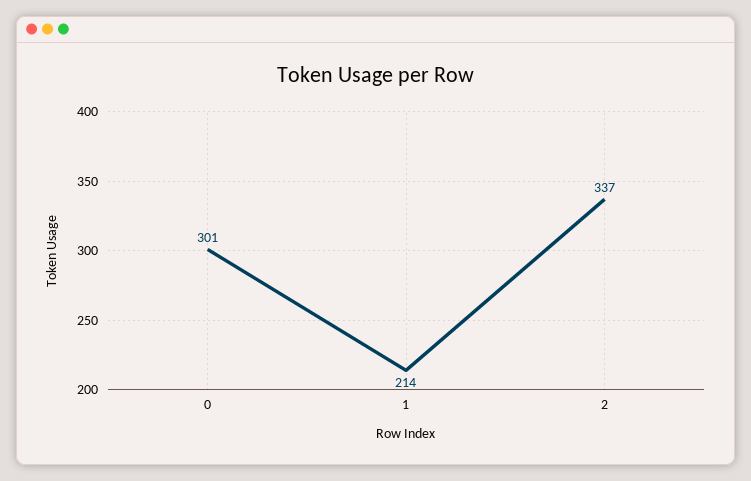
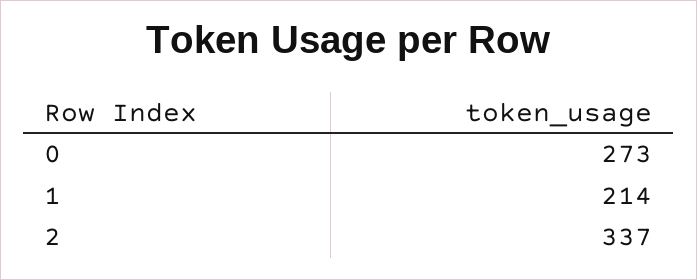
0: 301 -> 273

